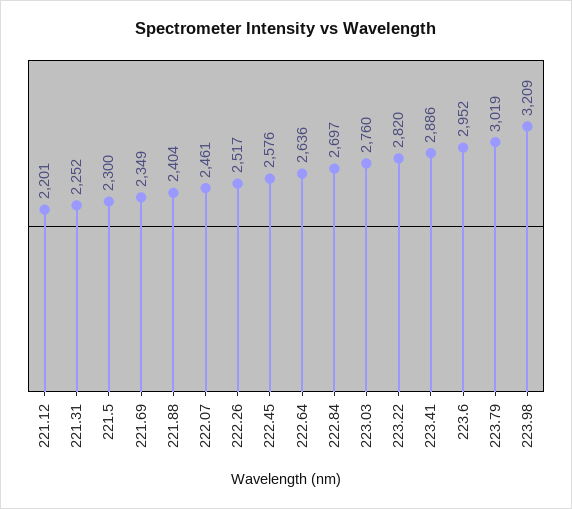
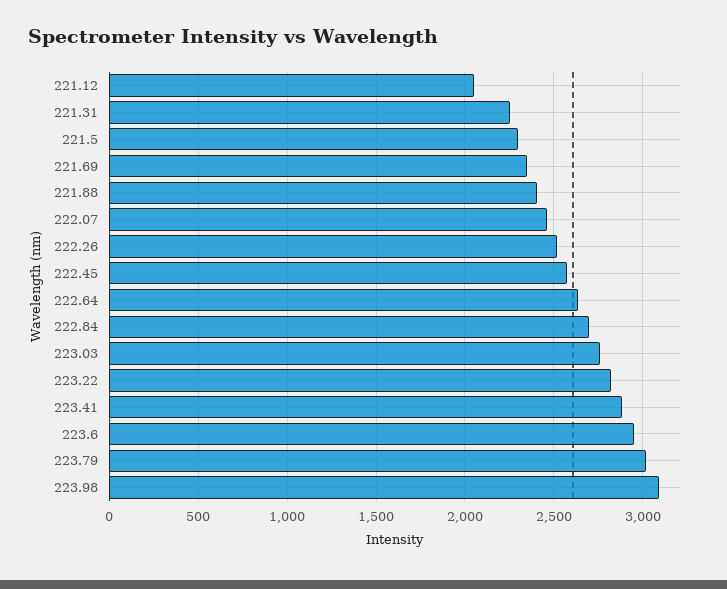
221.12: 2201 -> 2050
223.98: 3209 -> 3100

